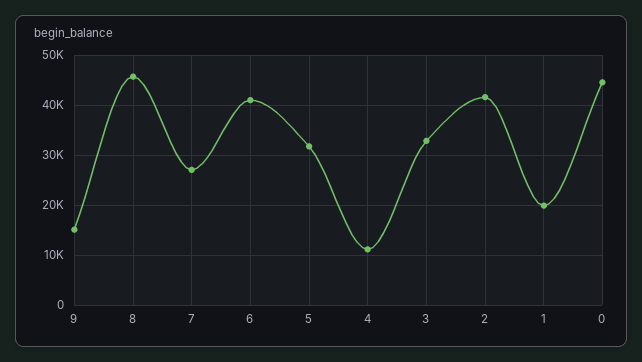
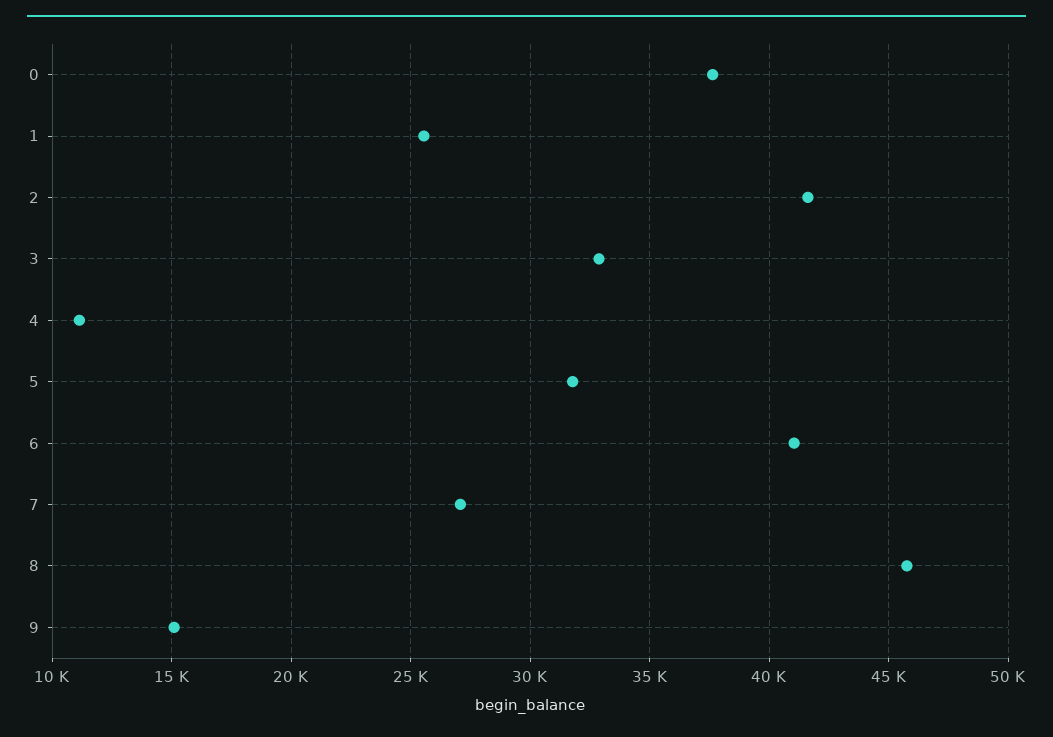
1: 20000 -> 25500
0: 44000 -> 37500

